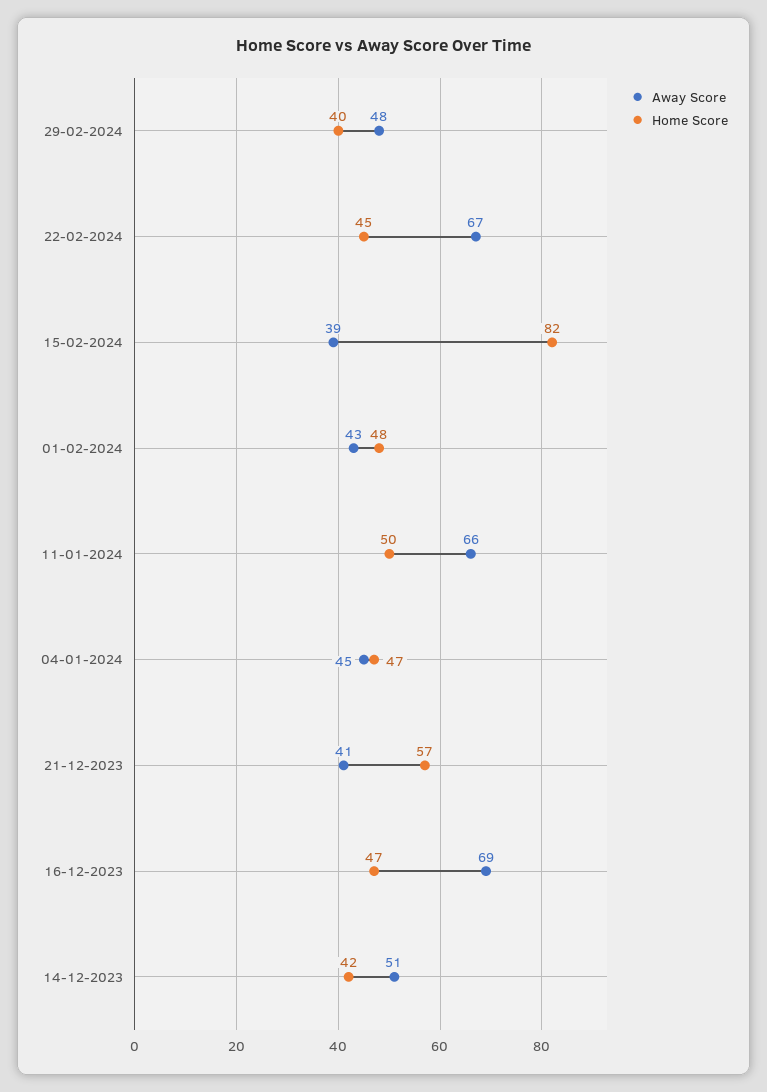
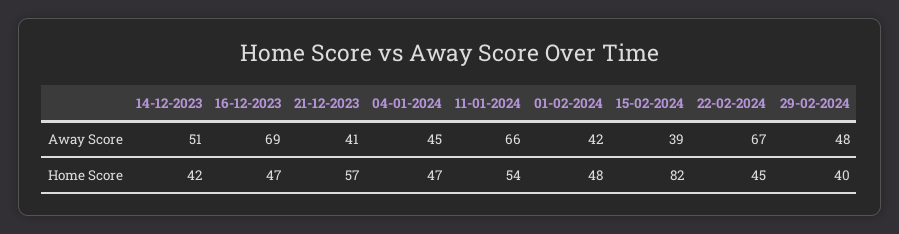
Away Score, 01-02-2024: 43 -> 42
Home Score, 11-01-2024: 50 -> 54

